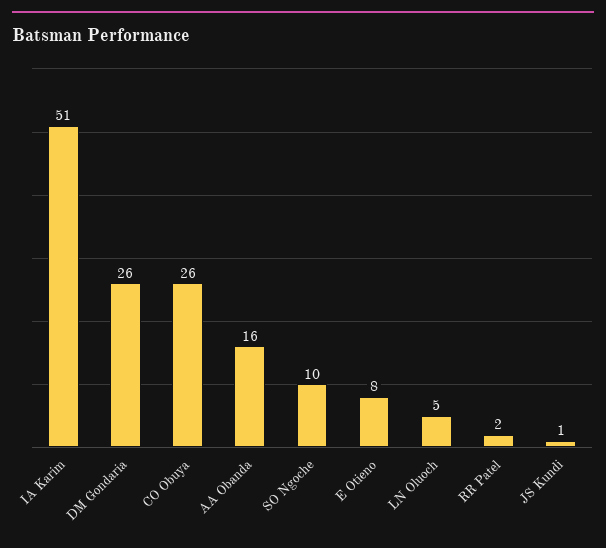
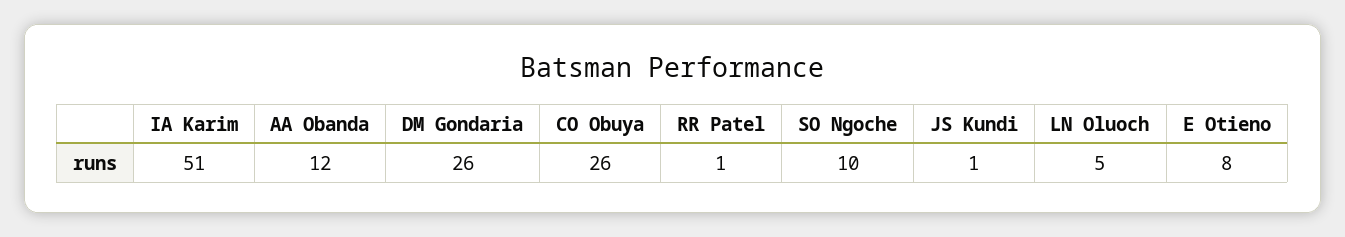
AA Obanda: 16 -> 12
RR Patel: 2 -> 1

